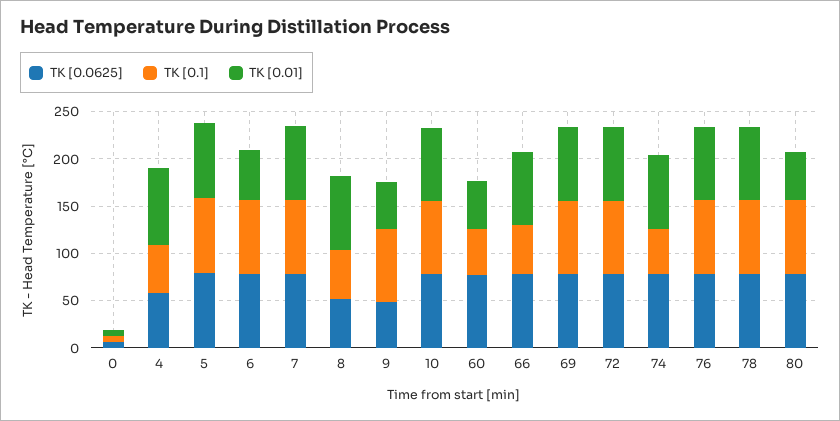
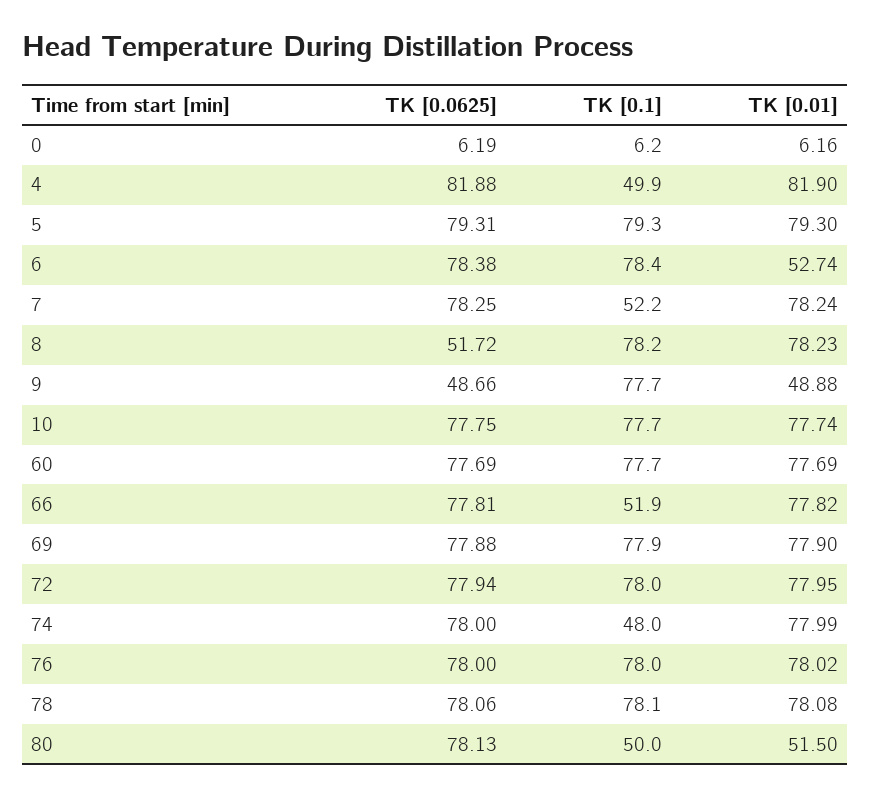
TK [0.0625], 4: 60 -> 81.88
TK [0.1], 7: 80 -> 52.2
TK [0.1], 8: 50 -> 78.2
TK [0.1], 60: 50 -> 77.7
TK [0.01], 60: 50 -> 77.69
TK [0.1], 80: 80 -> 50

